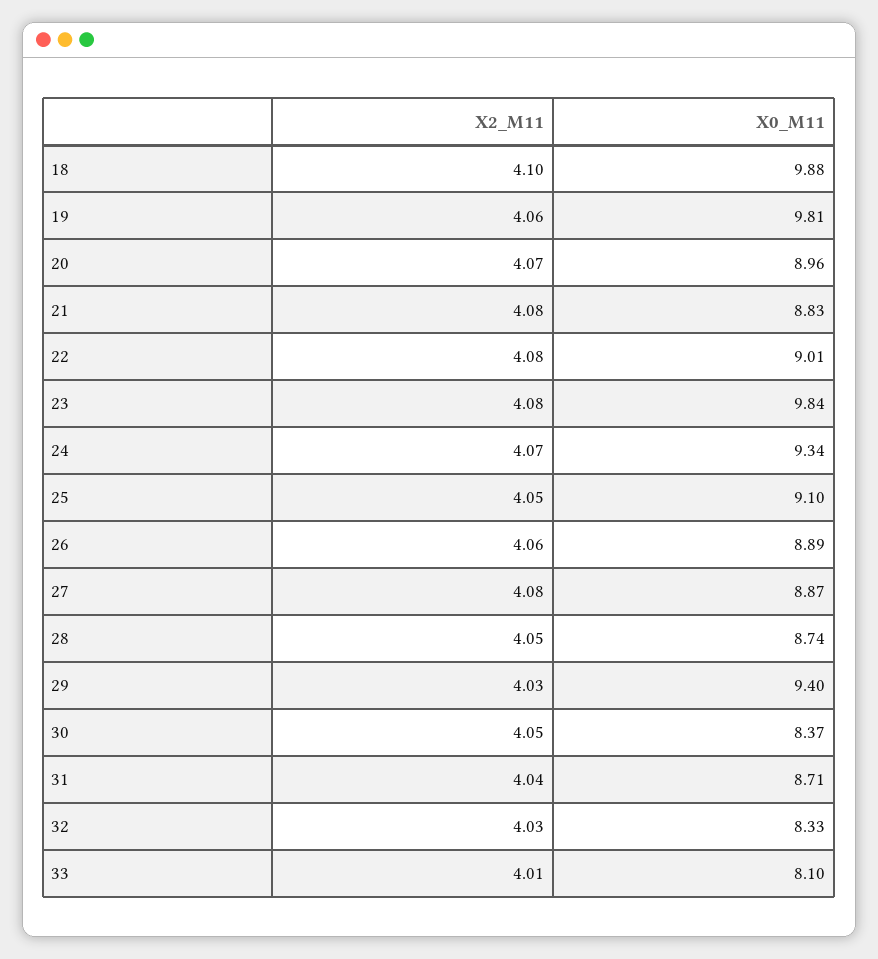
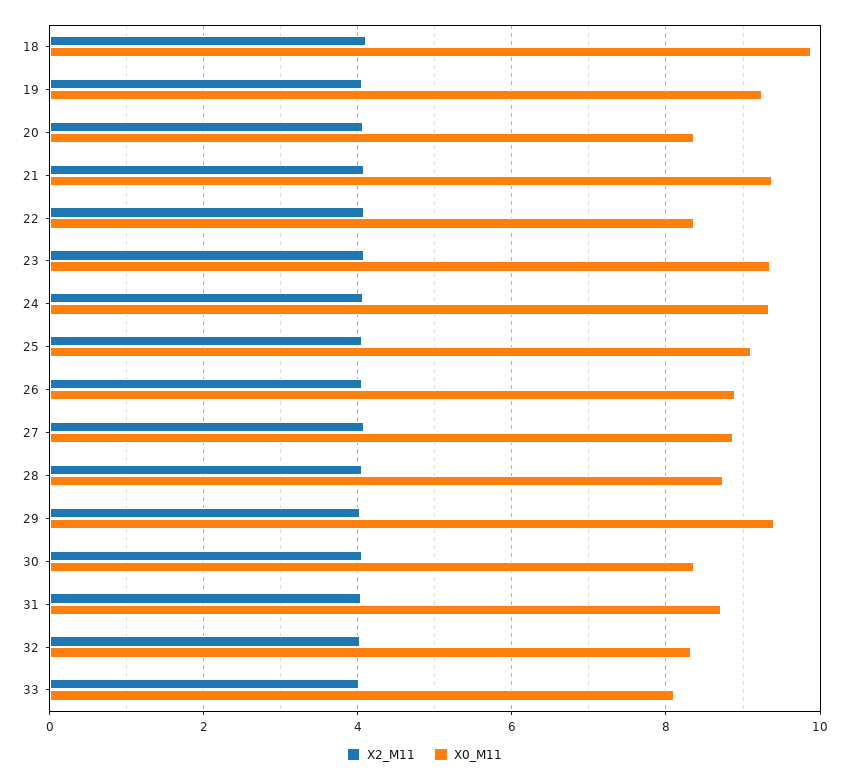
X0_M11, 19: 9.81 -> 9.2
X0_M11, 20: 8.96 -> 8.4
X0_M11, 21: 8.83 -> 9.4
X0_M11, 22: 9.01 -> 8.4
X0_M11, 23: 9.84 -> 9.4

